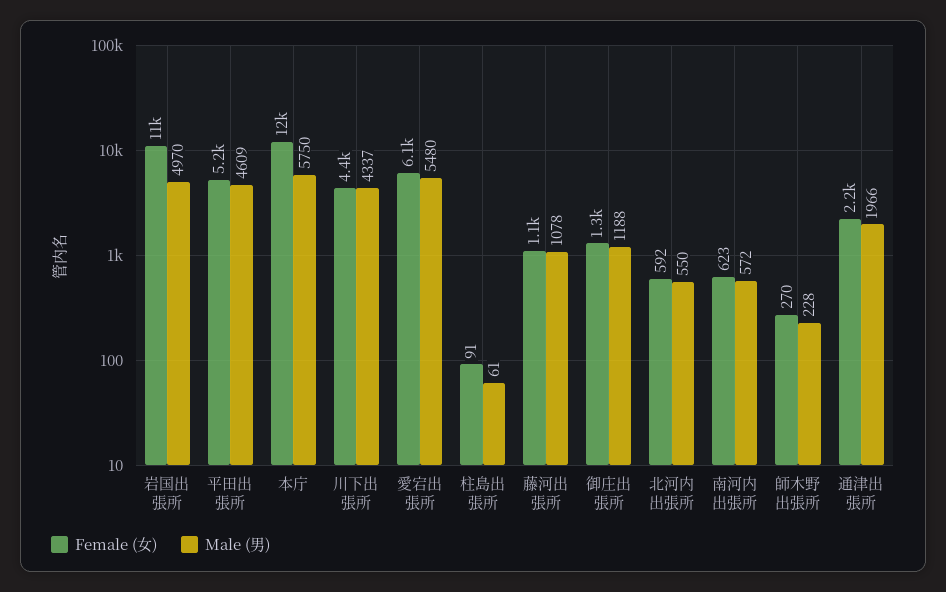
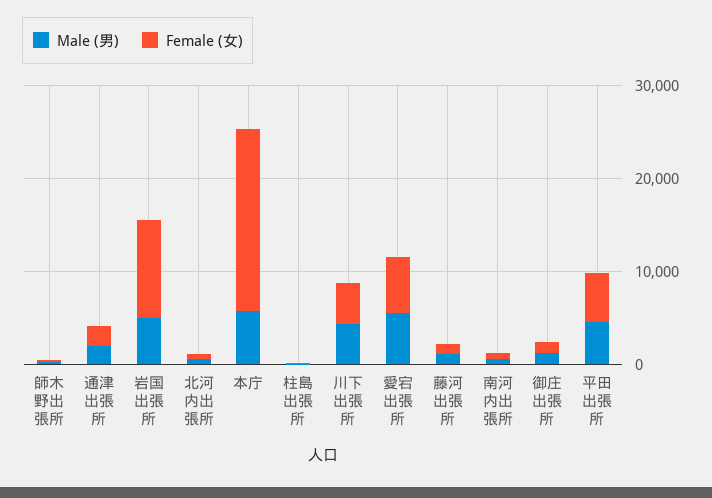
Female (女), 本庁: 12000 -> 20000

